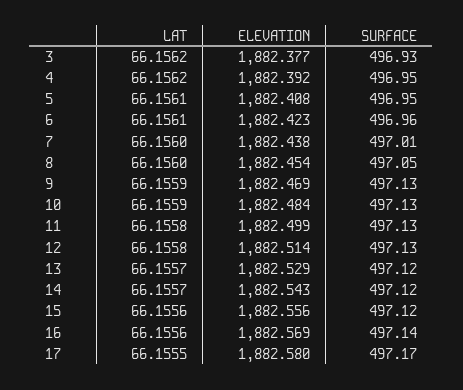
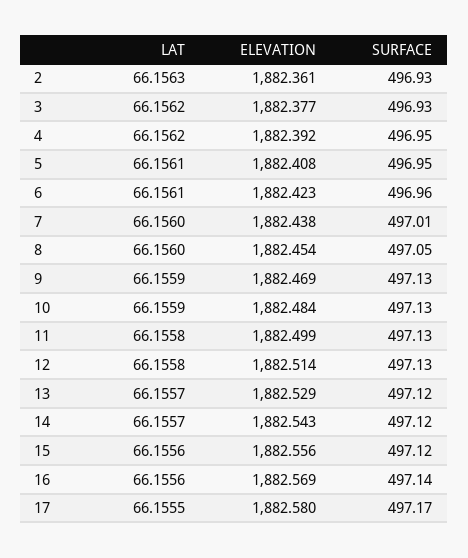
LAT, 2: none -> 66.1563
ELEVATION, 2: none -> 1882.361
SURFACE, 2: none -> 496.93

